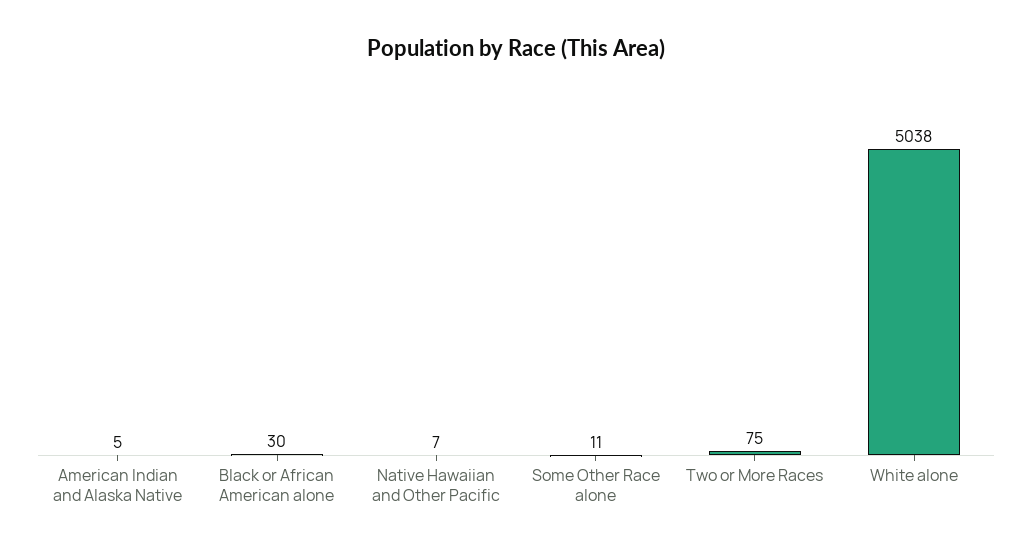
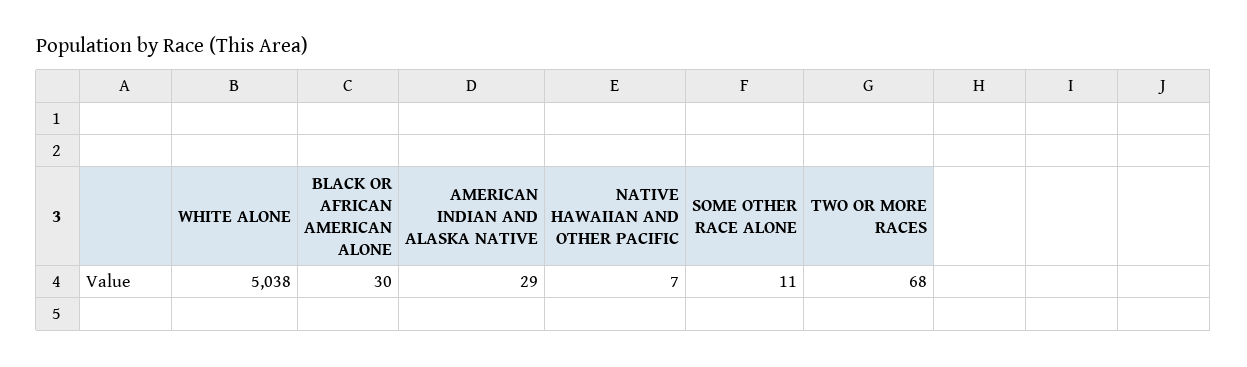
American Indian and Alaska Native: 5 -> 29
Two or More Races: 75 -> 68

